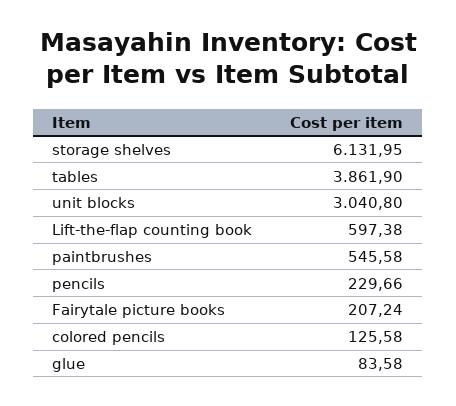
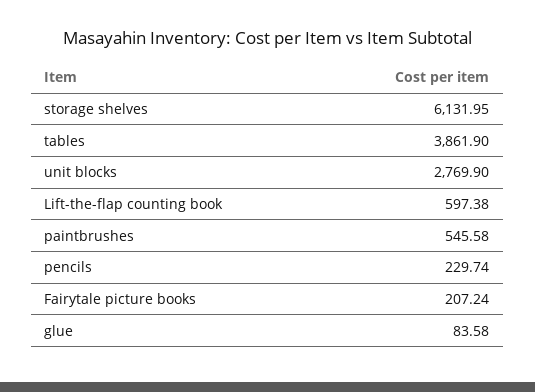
unit blocks: 3040.8 -> 2769.9
pencils: 229.66 -> 229.74
colored pencils: 125.58 -> none

